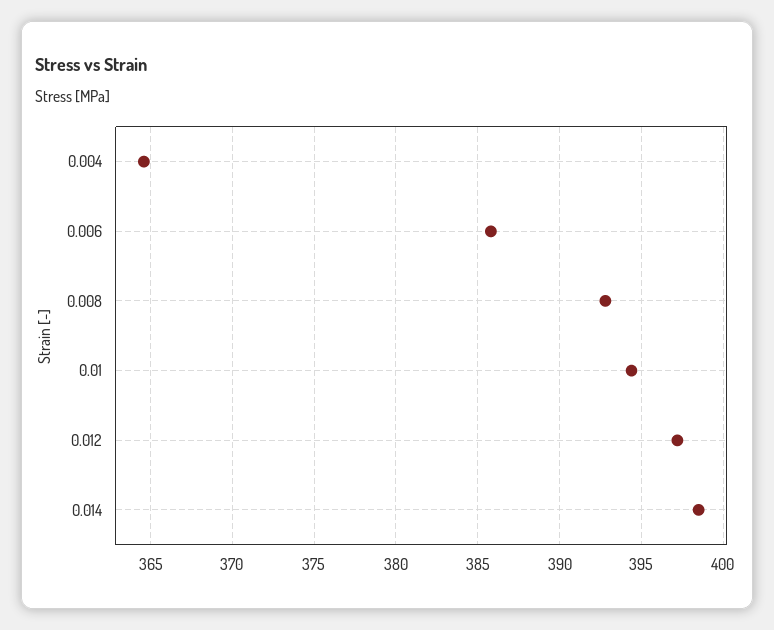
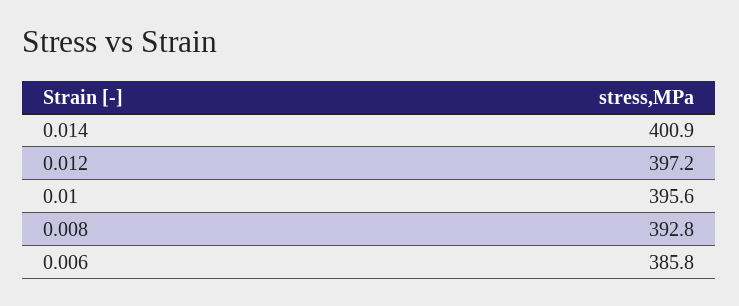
0.004: 364.5 -> none
0.01: 394.5 -> 395.6
0.014: 398.5 -> 400.9

